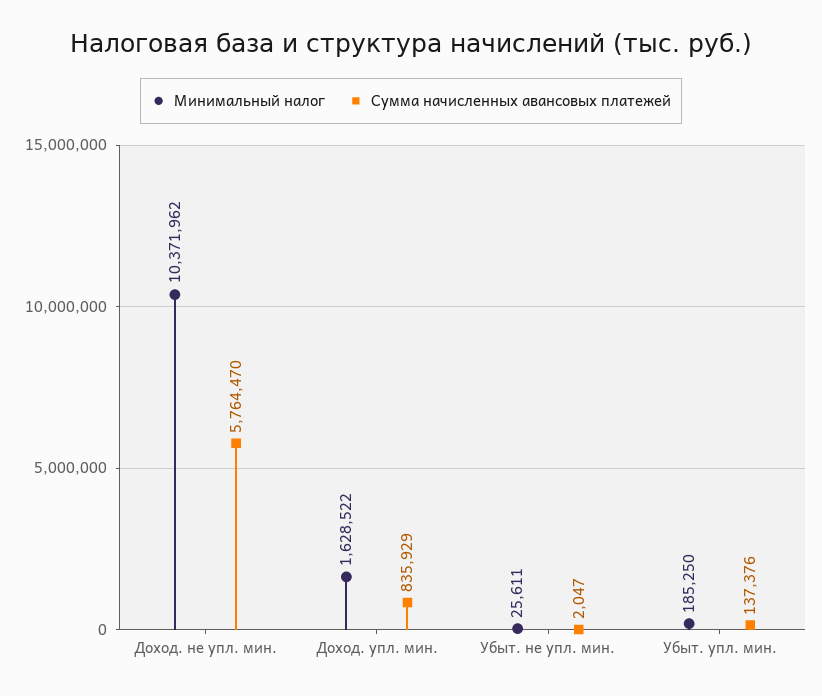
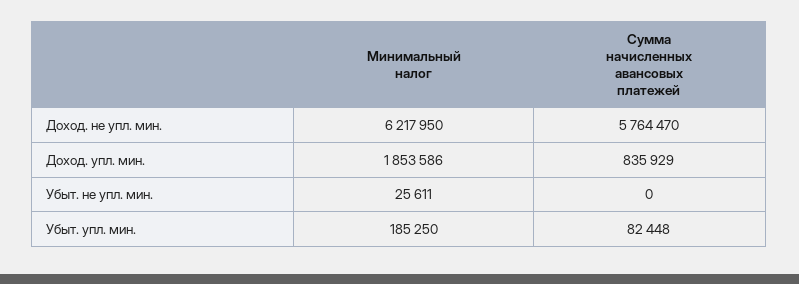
Минимальный налог, Доход. не упл. мин.: 10371962 -> 6217950
Минимальный налог, Доход. упл. мин.: 1628522 -> 1853586
Сумма начисленных авансовых платежей, Убыт. не упл. мин.: 2047 -> 0
Сумма начисленных авансовых платежей, Убыт. упл. мин.: 137376 -> 82448

